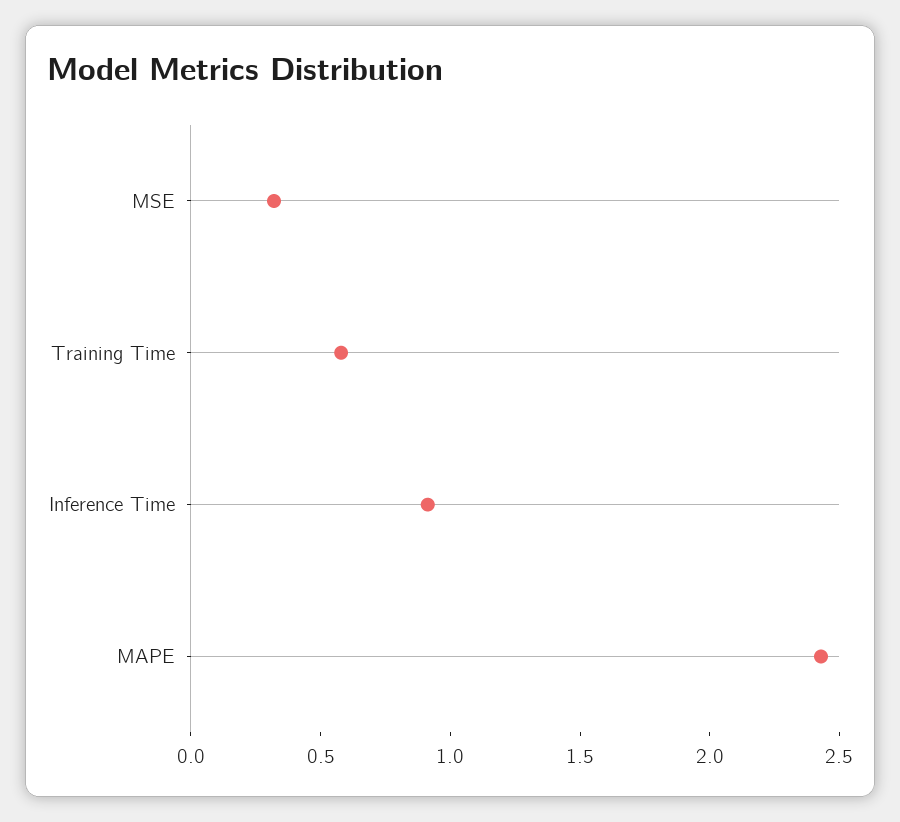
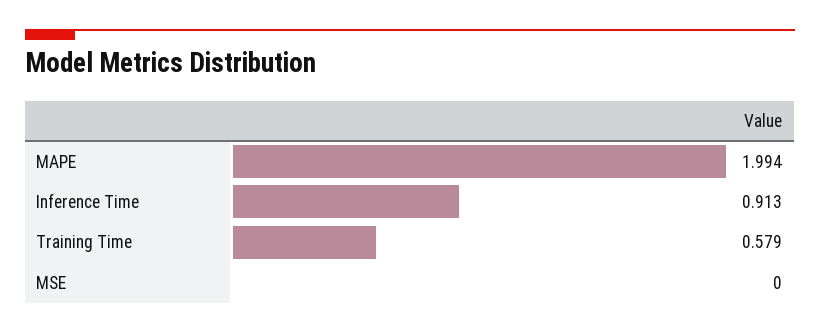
MSE: 0.3 -> 0
MAPE: 2.4 -> 1.994

